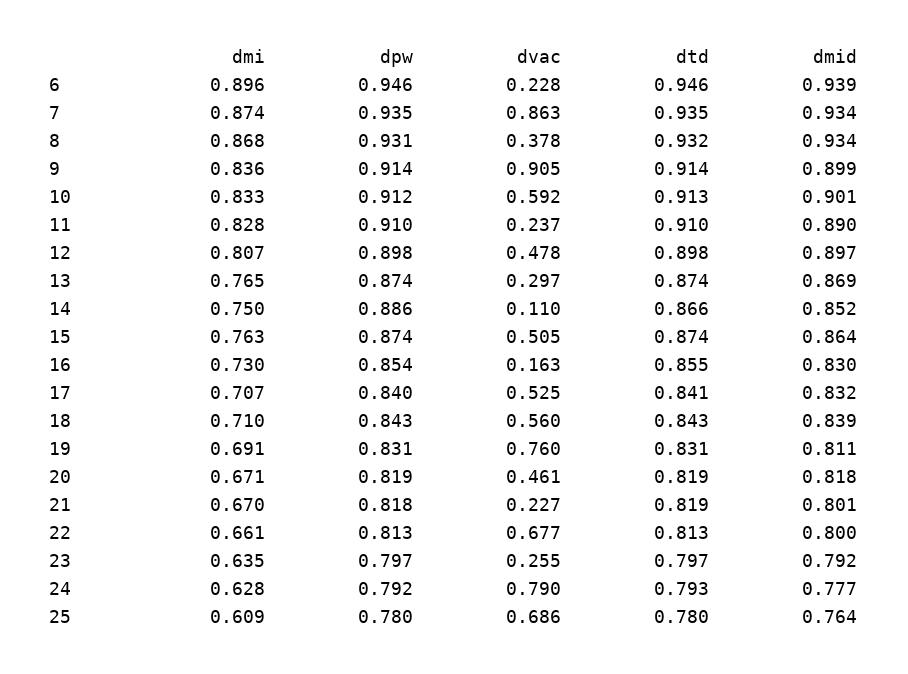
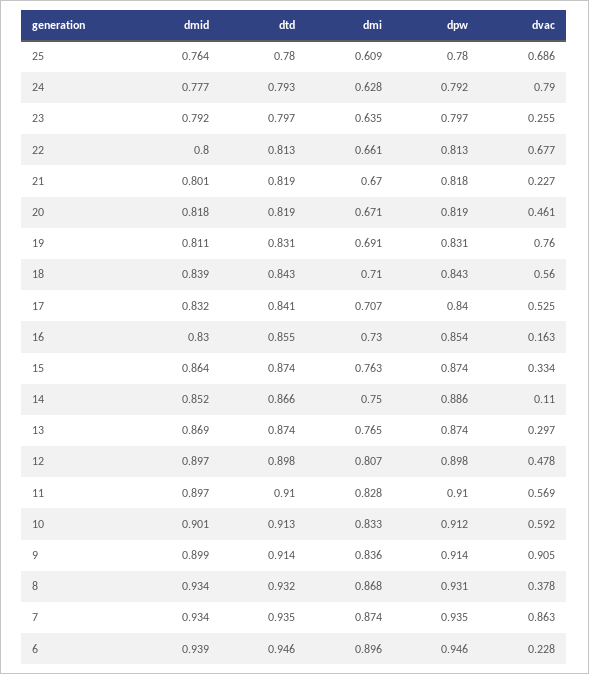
dvac, 11: 0.237 -> 0.569
dmid, 11: 0.89 -> 0.897
dvac, 15: 0.505 -> 0.334

